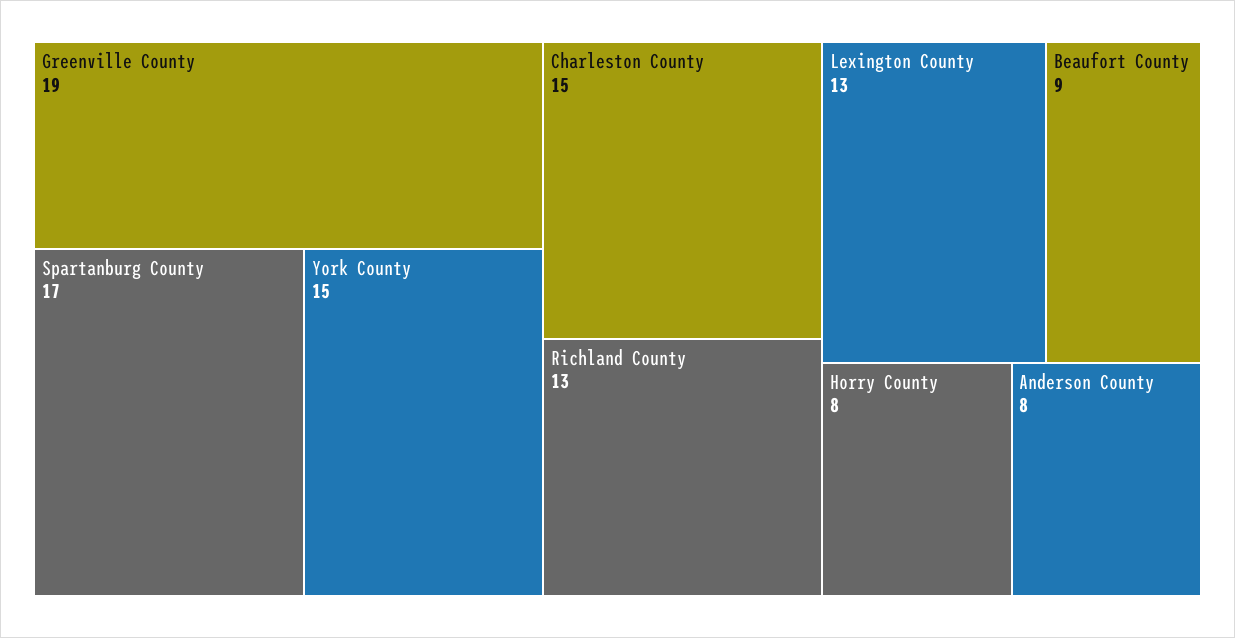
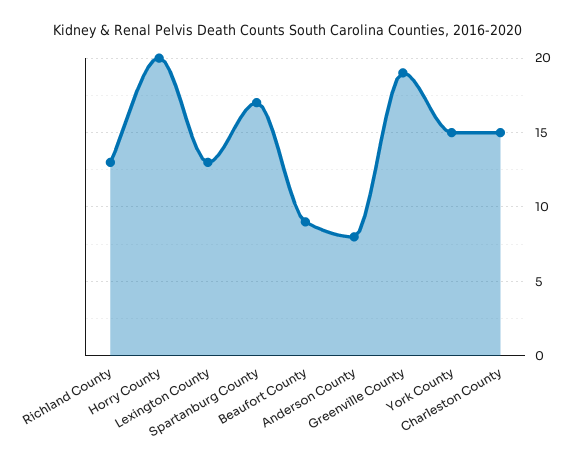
Horry County: 8 -> 20

